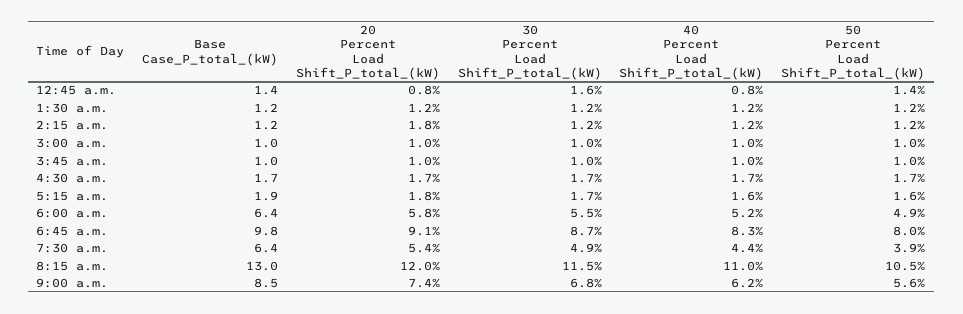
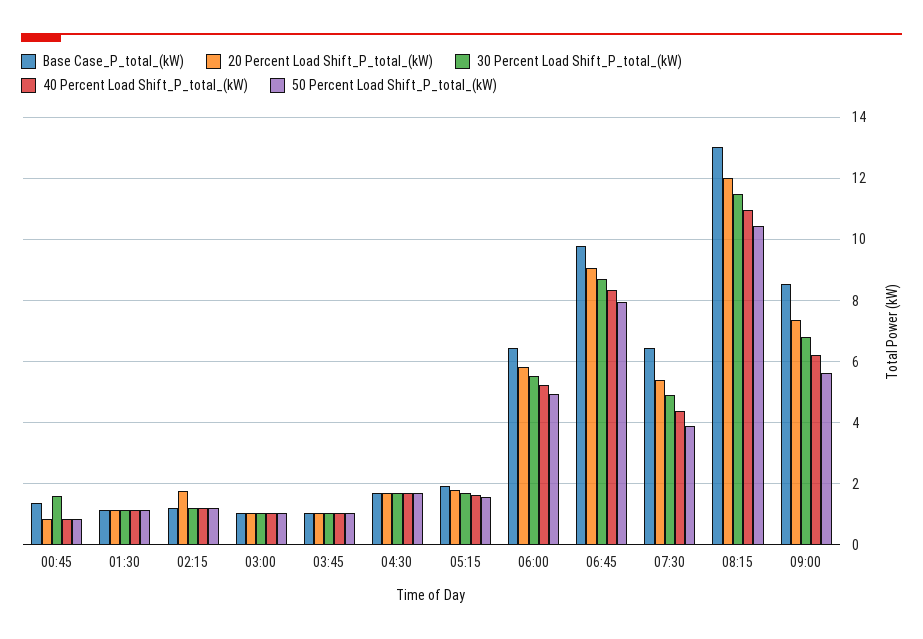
50 Percent Load Shift_P_total_(kW), 12:45 a.m.: 1.4 -> 0.8

